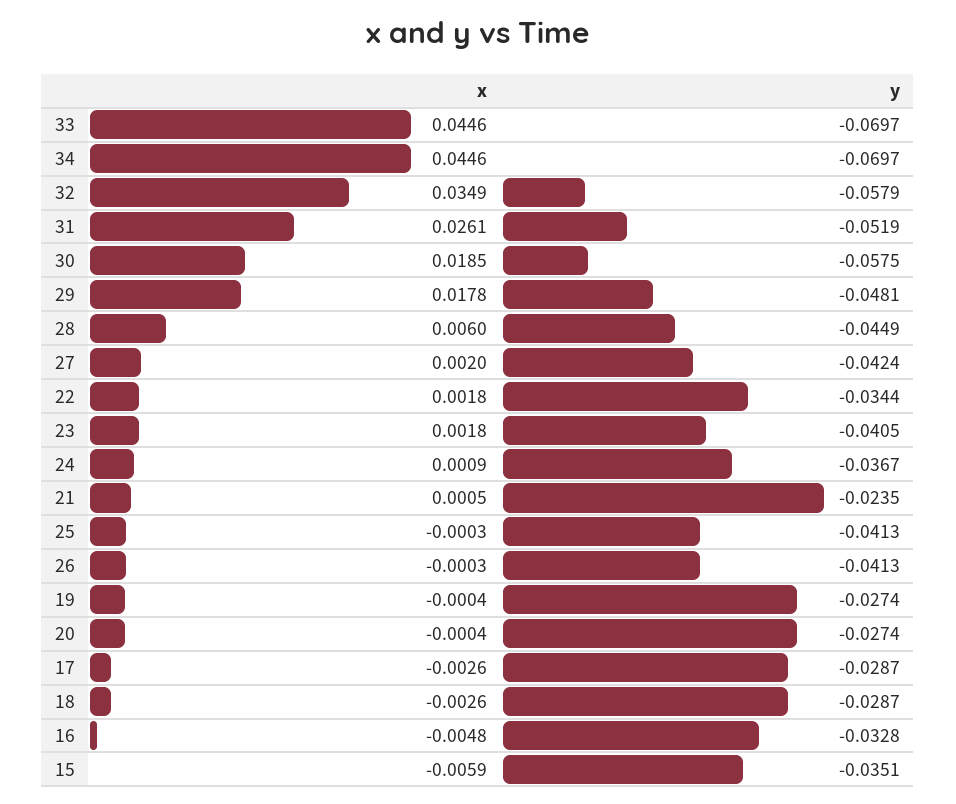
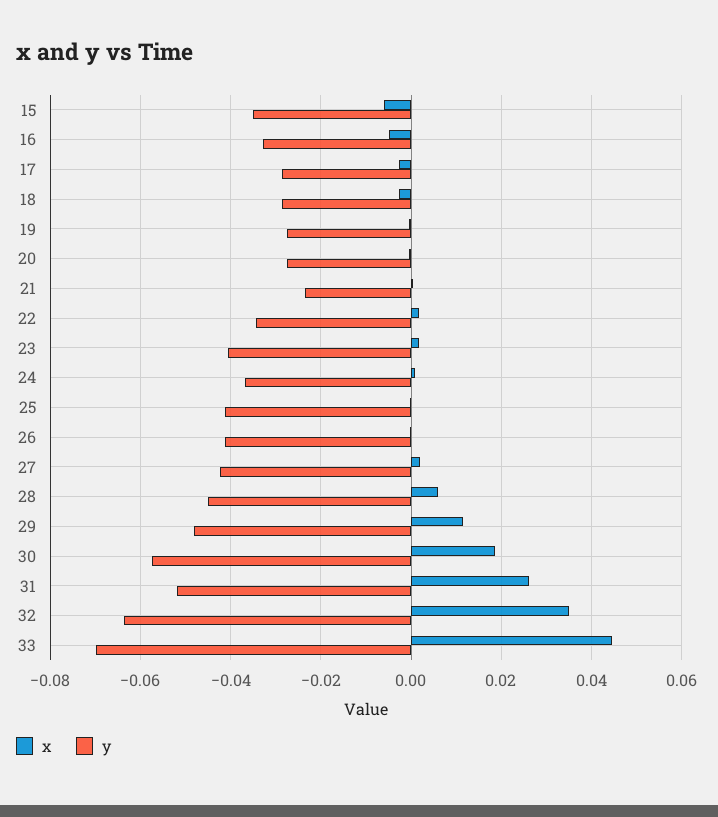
x, 34: 0.0446 -> none
y, 34: -0.0697 -> none
y, 32: -0.0579 -> -0.064
x, 29: 0.0178 -> 0.012

